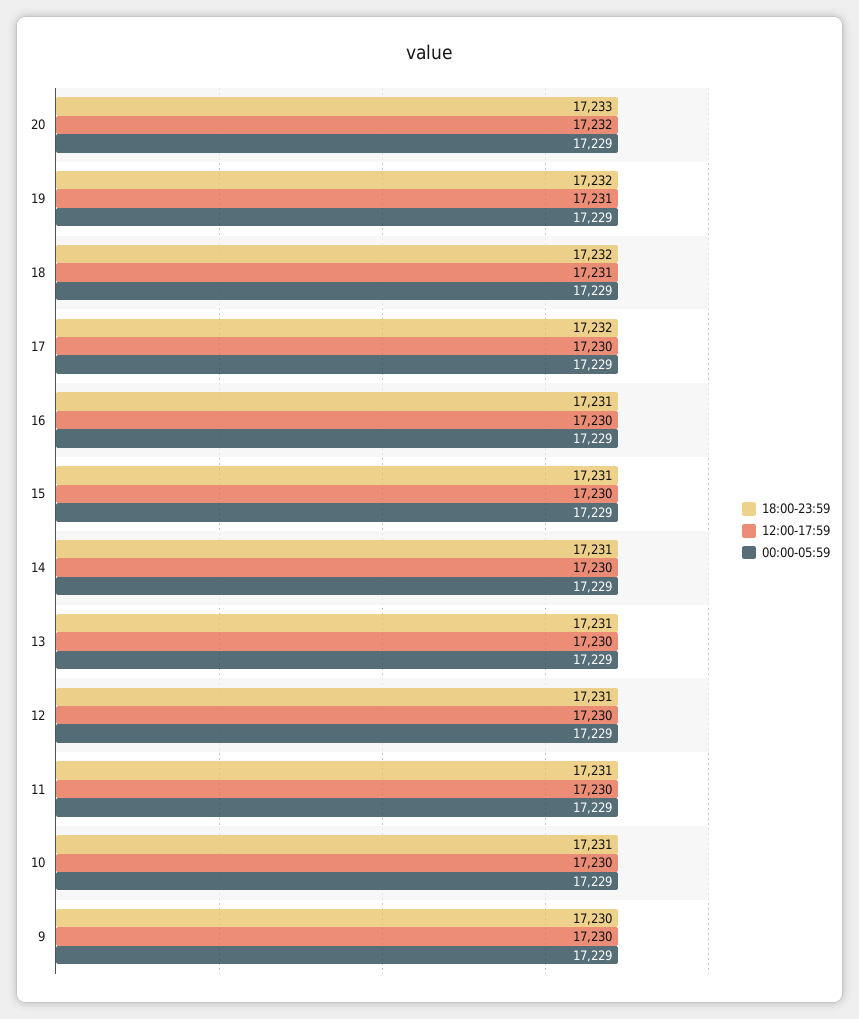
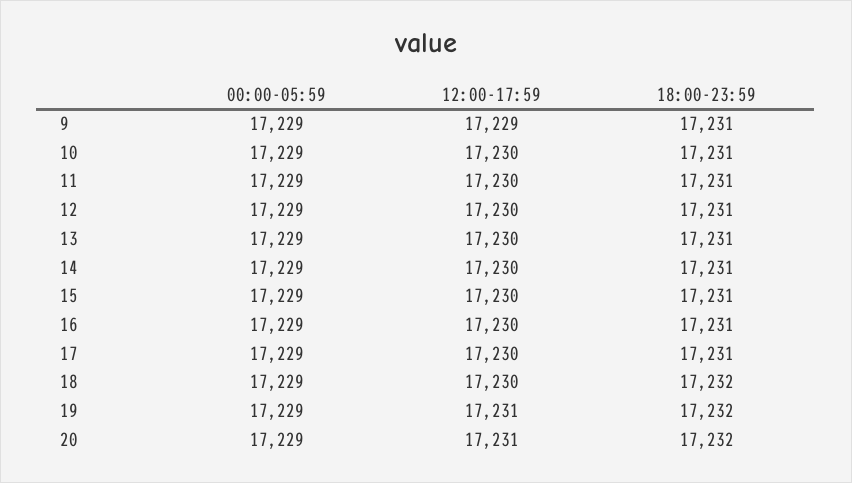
18:00-23:59, 20: 17233 -> 17232
12:00-17:59, 20: 17232 -> 17231
12:00-17:59, 18: 17231 -> 17230
18:00-23:59, 17: 17232 -> 17231
18:00-23:59, 9: 17230 -> 17231
12:00-17:59, 9: 17230 -> 17229

